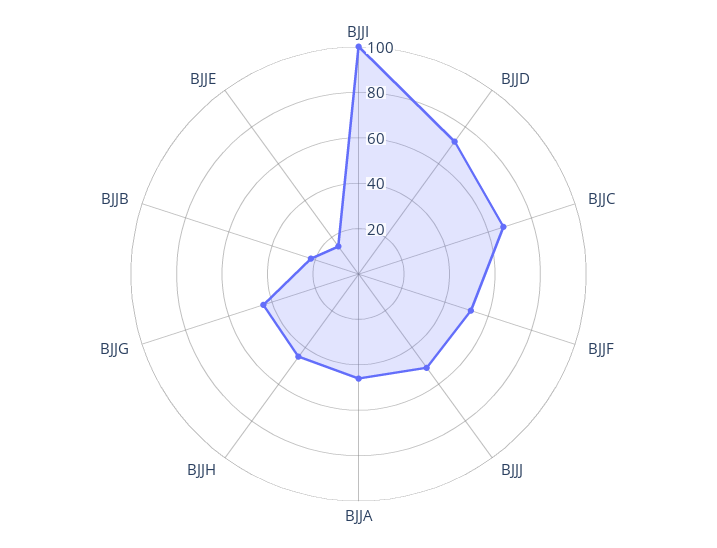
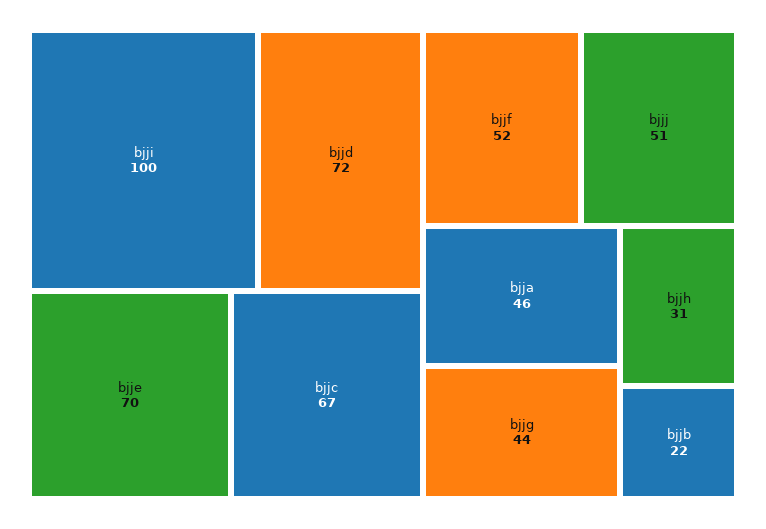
BJJH: 45 -> 31
BJJE: 15 -> 70

